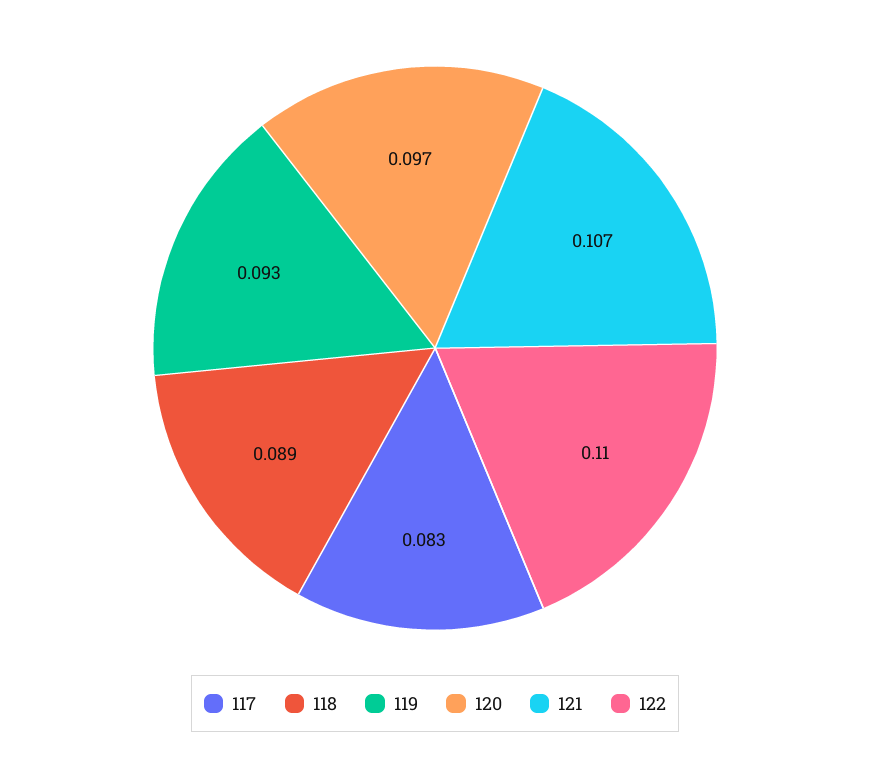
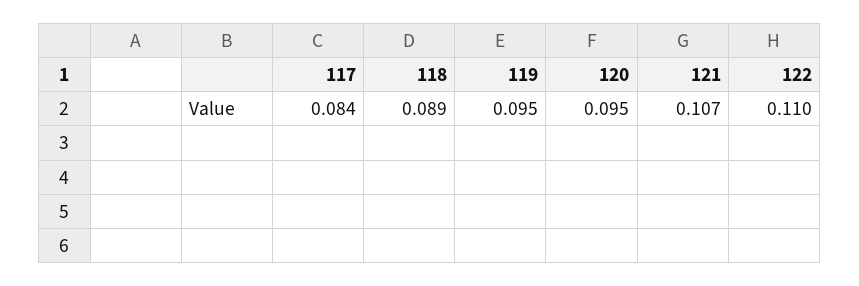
117: 0.083 -> 0.084
119: 0.093 -> 0.095
120: 0.097 -> 0.095

